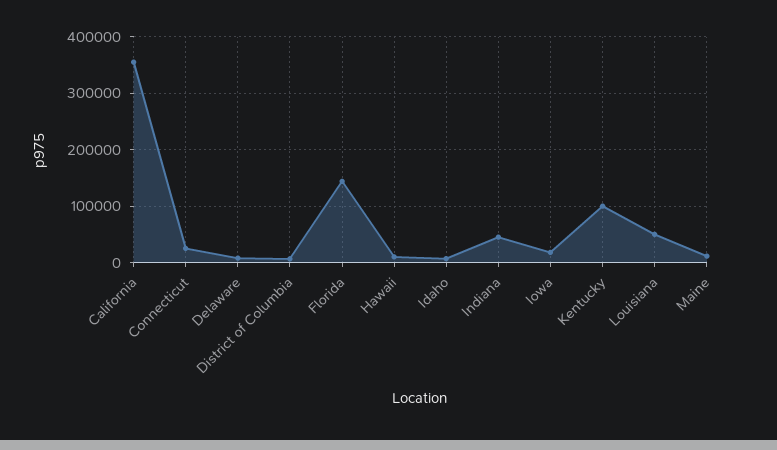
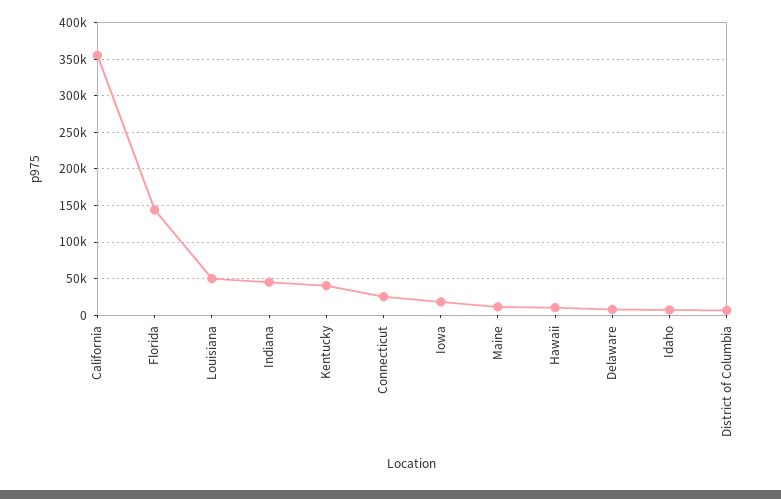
Kentucky: 100000 -> 40000

